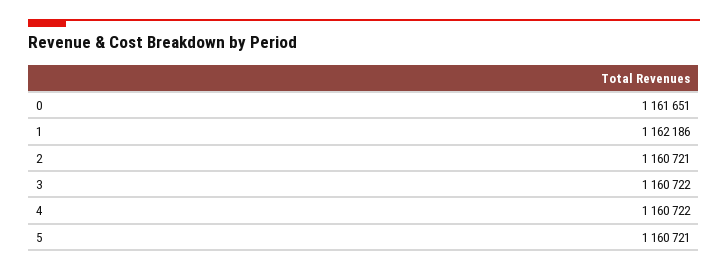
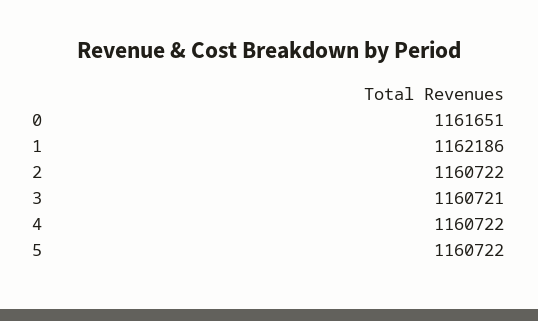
2: 1160721 -> 1160722
3: 1160722 -> 1160721
5: 1160721 -> 1160722

